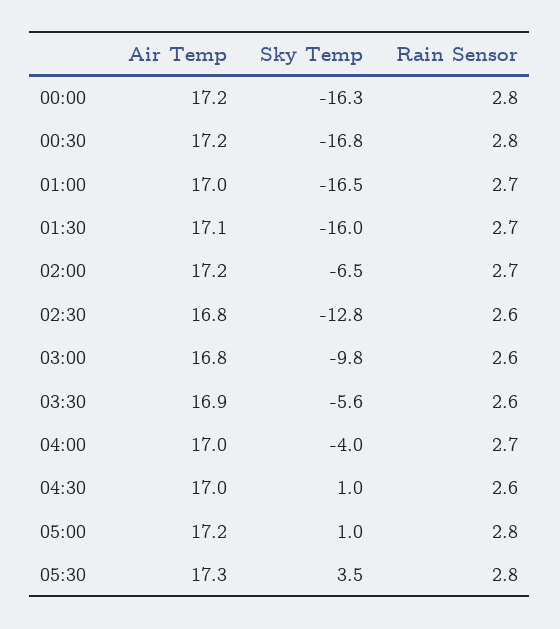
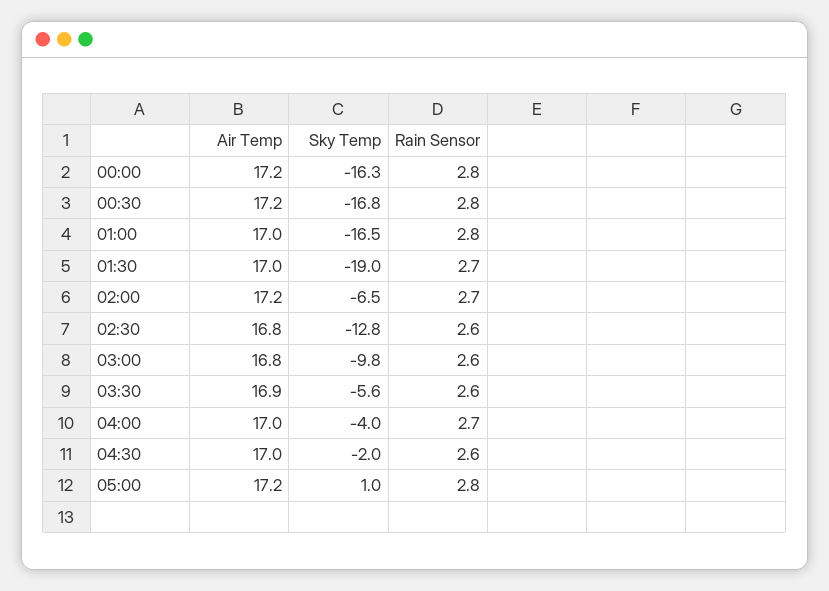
Rain Sensor, 01:00: 2.7 -> 2.8
Air Temp, 01:30: 17.1 -> 17
Sky Temp, 01:30: -16 -> -19
Sky Temp, 04:30: 1 -> -2
Air Temp, 05:30: 17.3 -> none
Sky Temp, 05:30: 3.5 -> none
Rain Sensor, 05:30: 2.8 -> none

